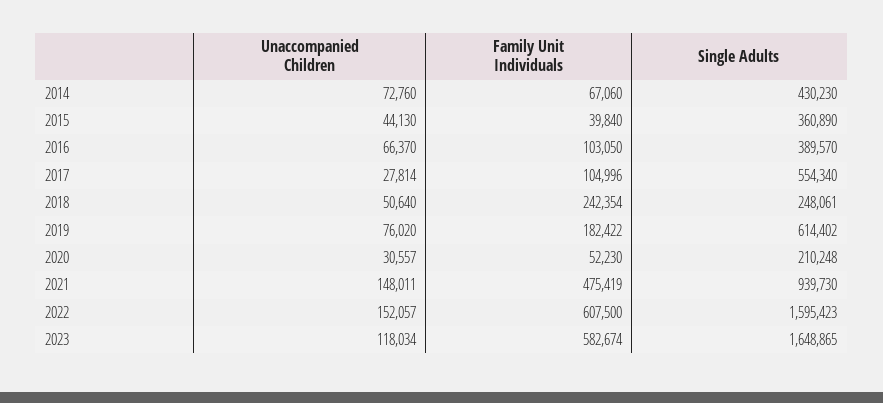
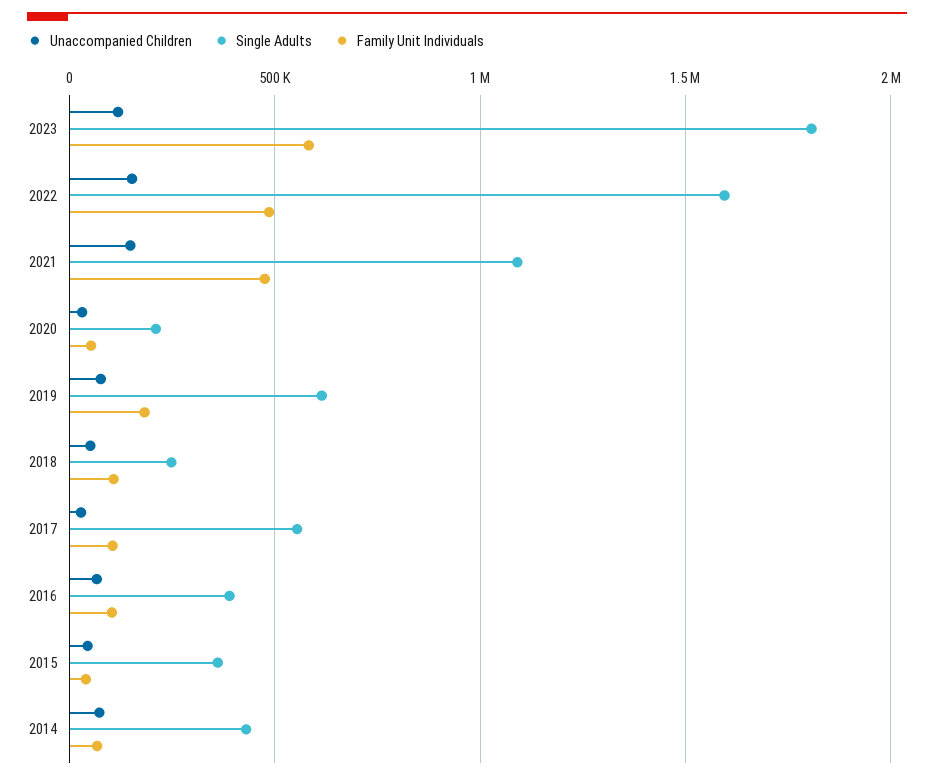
Family Unit Individuals, 2018: 242354 -> 100000
Single Adults, 2021: 939730 -> 1100000
Family Unit Individuals, 2022: 607500 -> 500000
Single Adults, 2023: 1648865 -> 1800000

